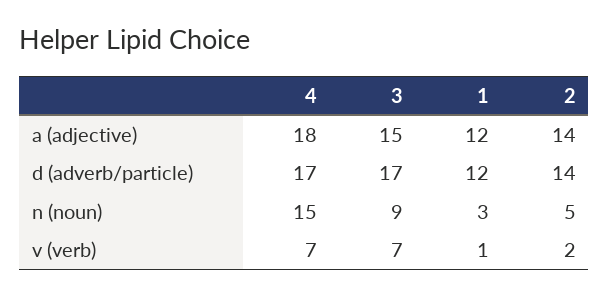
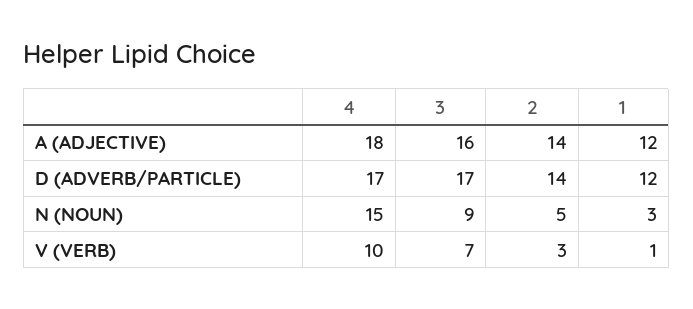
3, a (adjective): 15 -> 16
4, v (verb): 7 -> 10
2, v (verb): 2 -> 3

